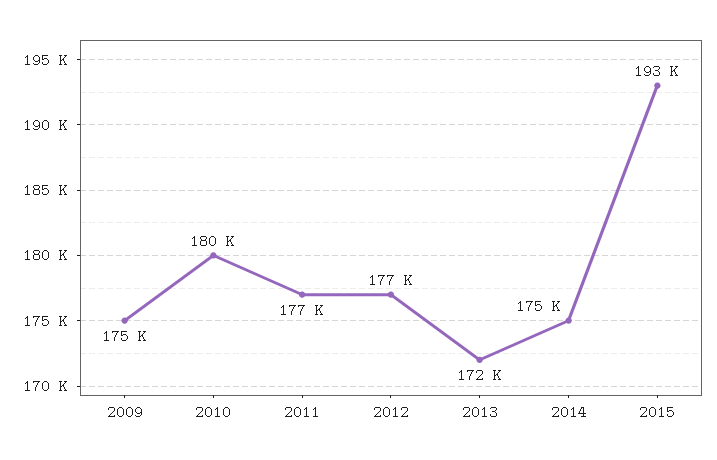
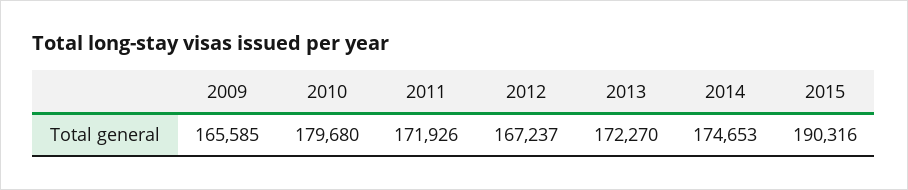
2009: 175000 -> 165585
2011: 177000 -> 171926
2012: 177000 -> 167237
2015: 193000 -> 190316

